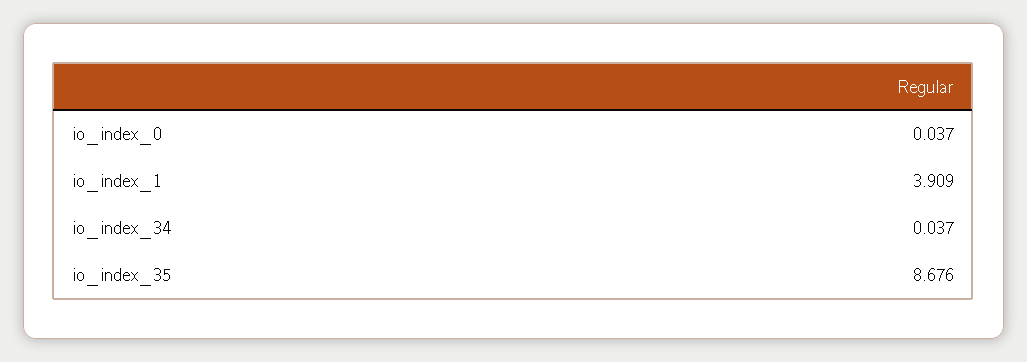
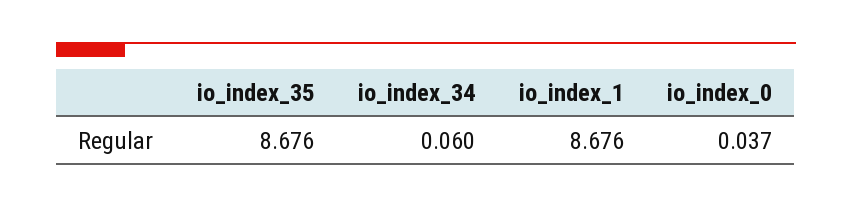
io_index_1: 3.909 -> 8.676
io_index_34: 0.037 -> 0.06

